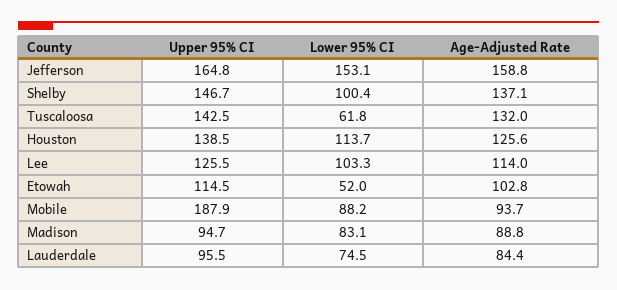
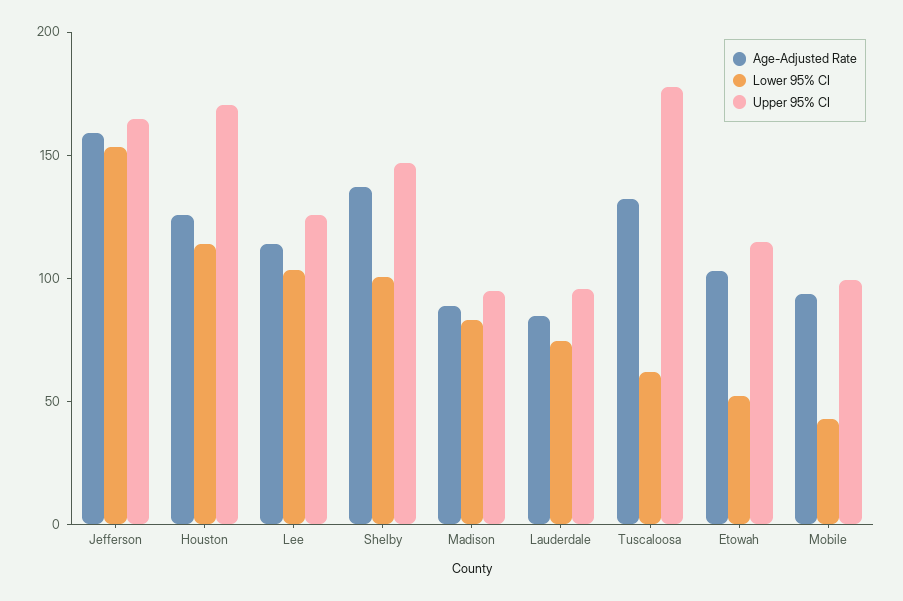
Upper 95% CI, Tuscaloosa: 142.5 -> 180
Upper 95% CI, Houston: 138.5 -> 170
Upper 95% CI, Mobile: 187.9 -> 100
Lower 95% CI, Mobile: 88.2 -> 40

